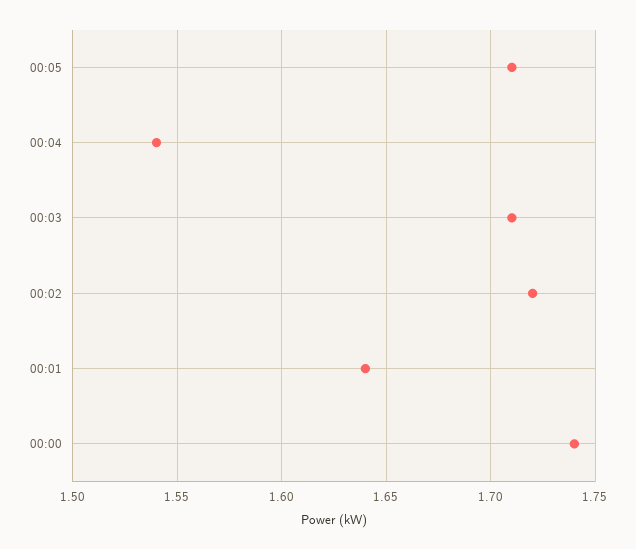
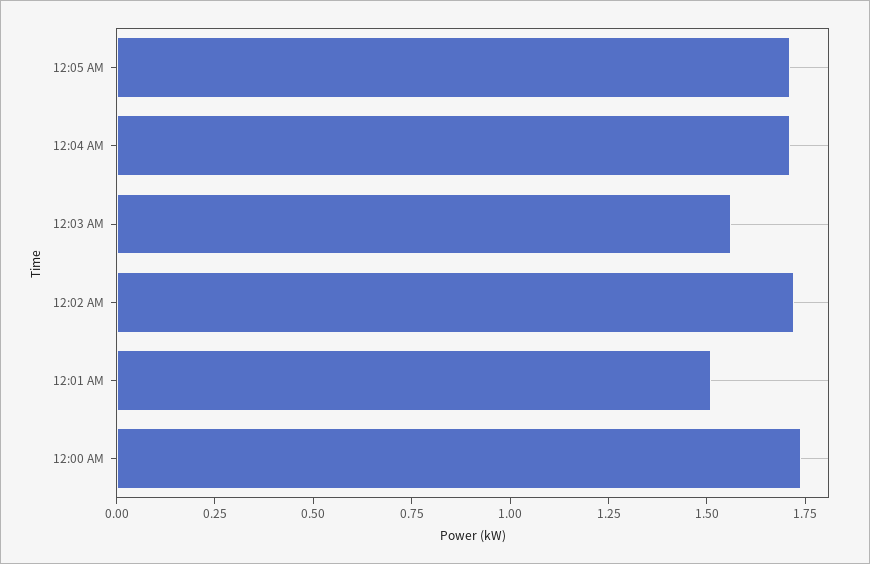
00:04: 1.54 -> 1.7
00:03: 1.71 -> 1.55
00:01: 1.64 -> 1.5

